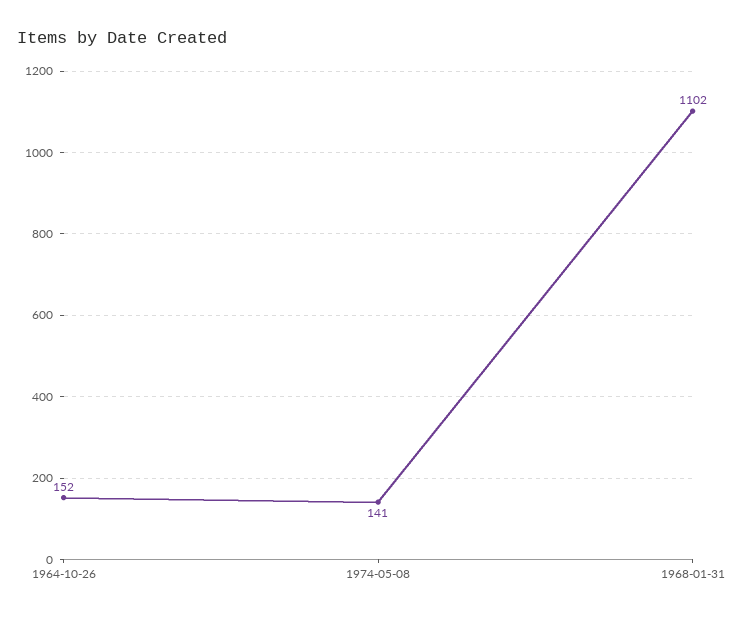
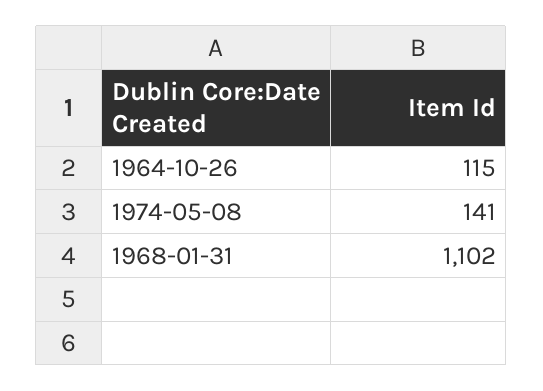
1964-10-26: 152 -> 115

